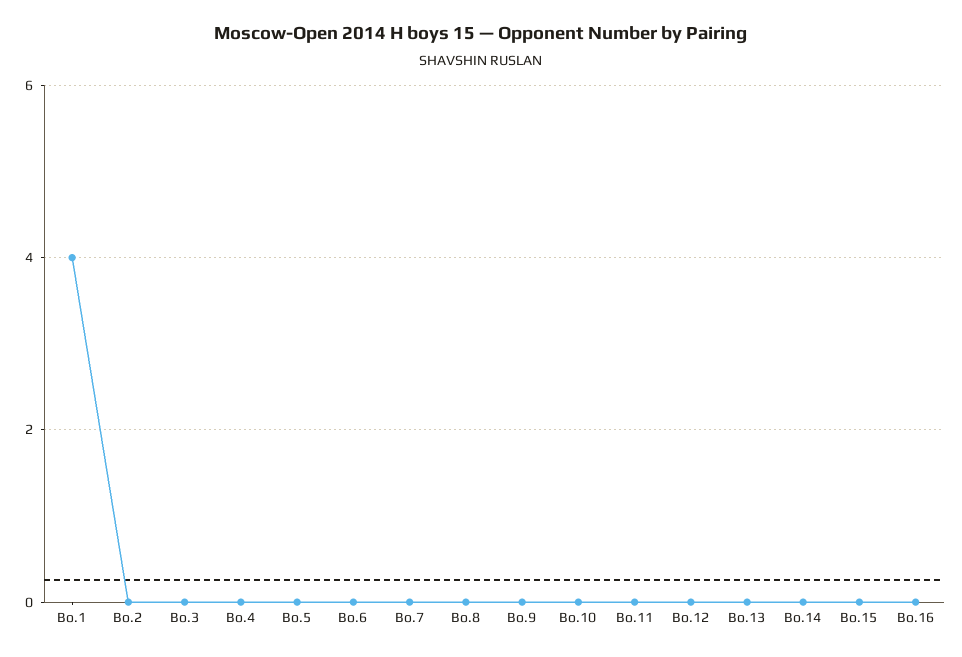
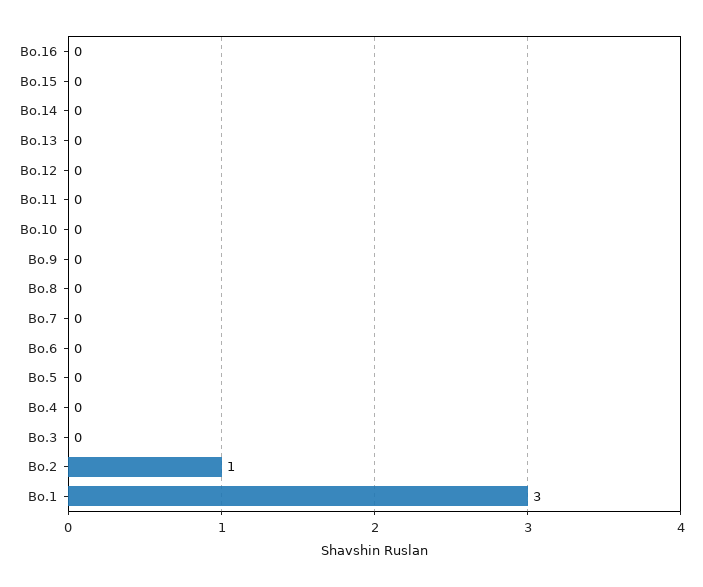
Bo.1: 4 -> 3
Bo.2: 0 -> 1

